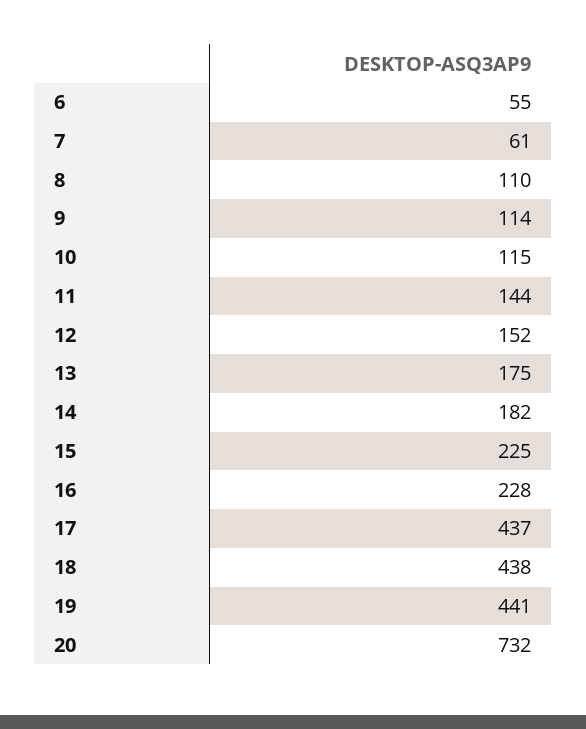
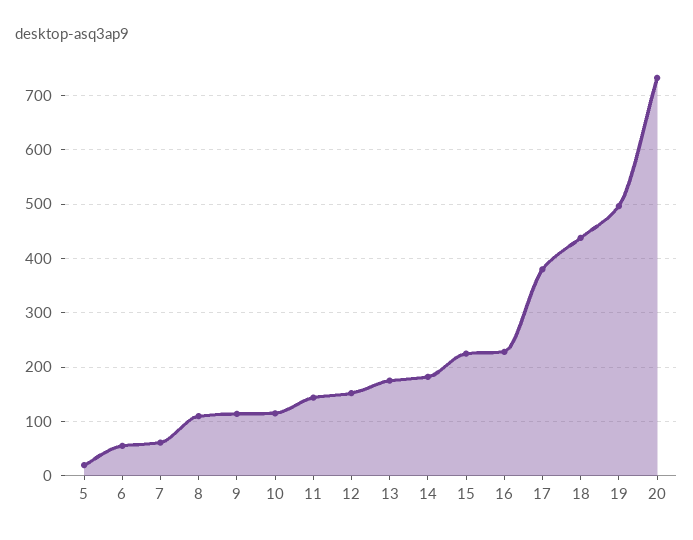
17: 437 -> 380
19: 441 -> 500
5: none -> 20

